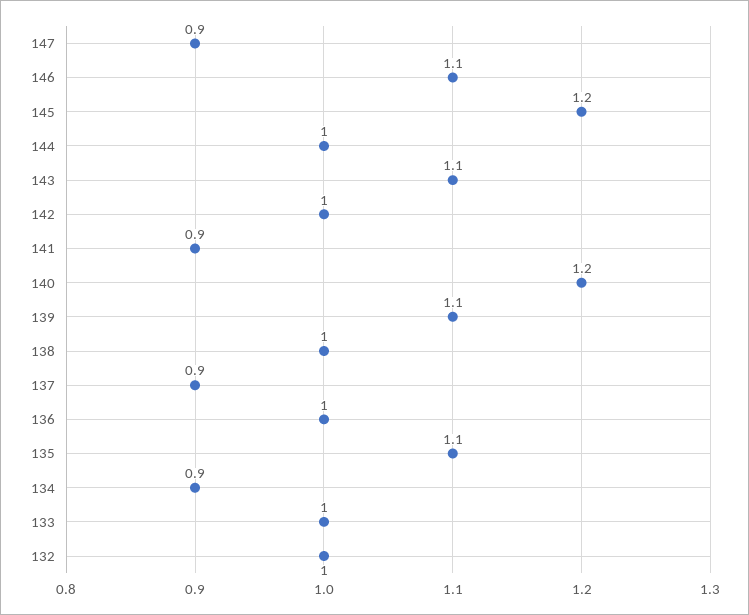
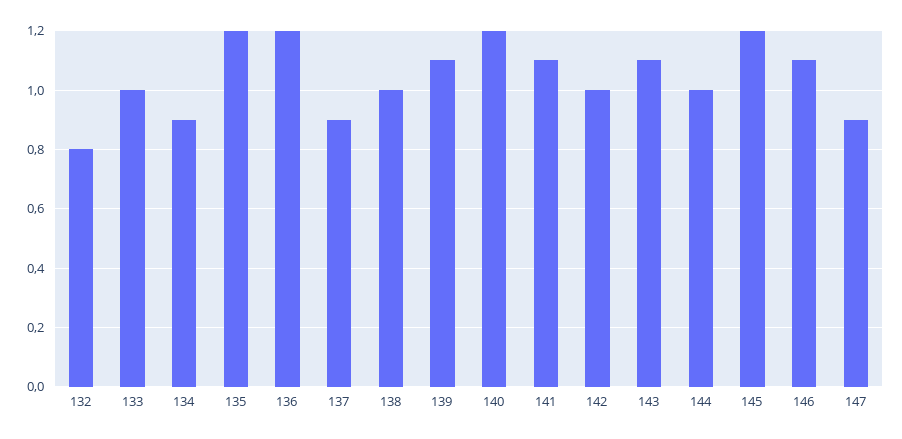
141: 0.9 -> 1.1
136: 1 -> 1.2
135: 1.1 -> 1.2
132: 1 -> 0.8

